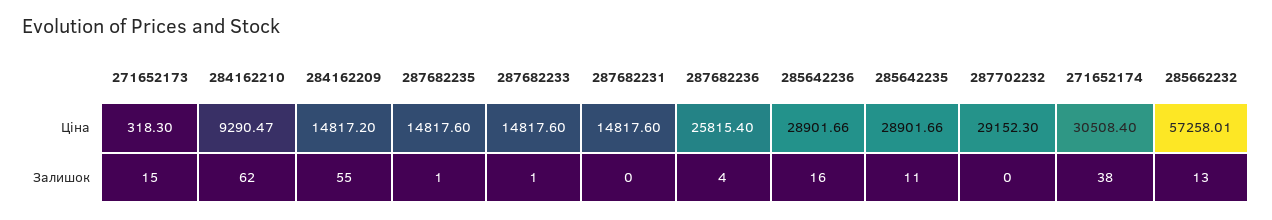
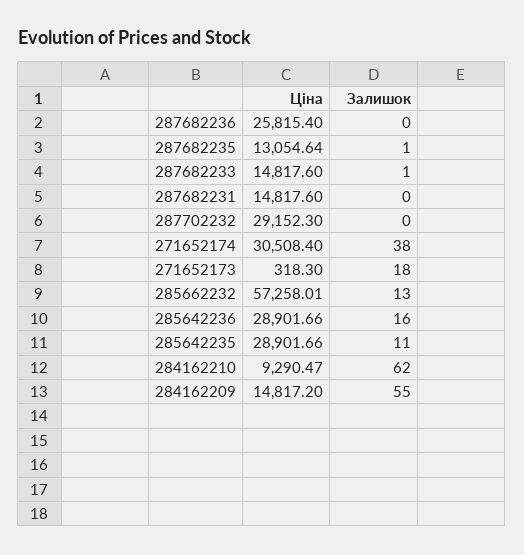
287682235, Ціна: 14817.6 -> 13054.64
271652173, Залишок: 15 -> 18
287682236, Залишок: 4 -> 0

